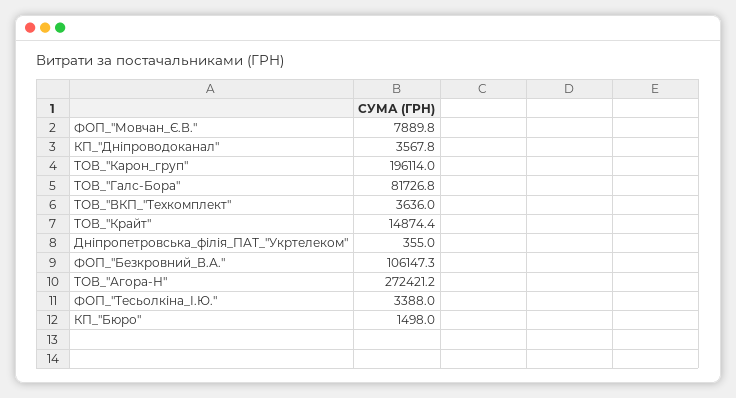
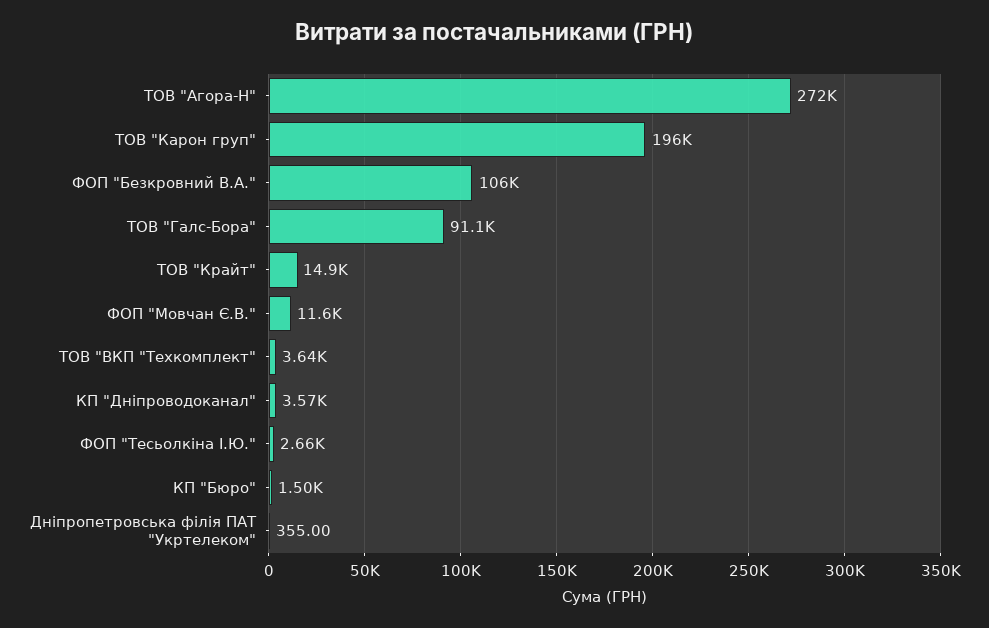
ФОП_"Мовчан_Є.В.": 7889.8 -> 11600
ТОВ_"Галс-Бора": 81726.8 -> 91100
ФОП_"Тесьолкіна_І.Ю.": 3388 -> 2660

